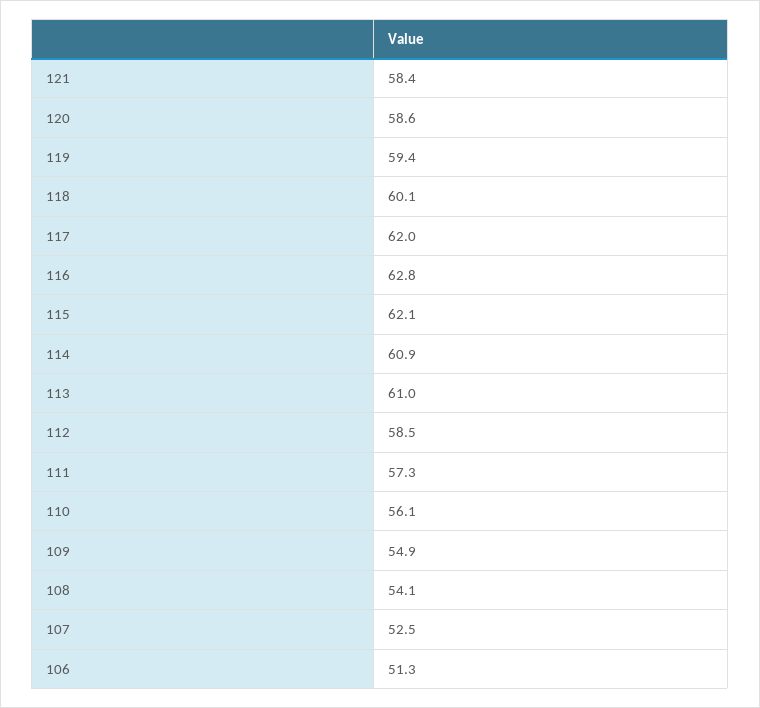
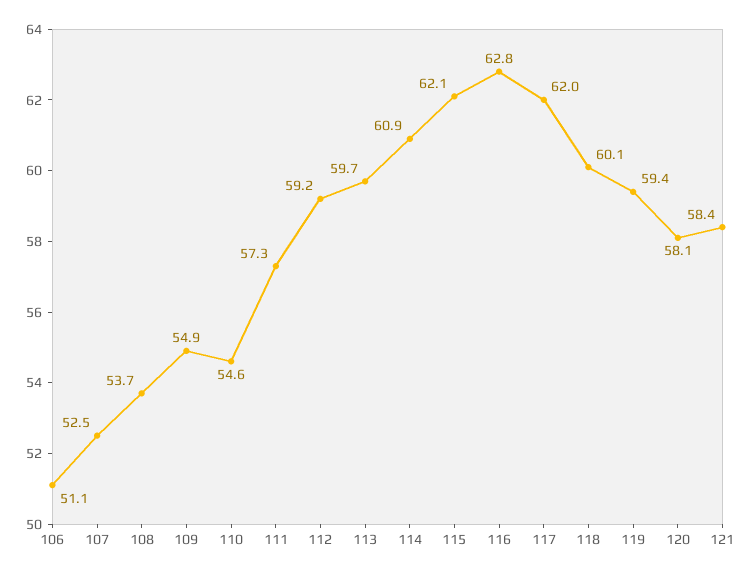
120: 58.6 -> 58.1
113: 61 -> 59.7
112: 58.5 -> 59.2
110: 56.1 -> 54.6
108: 54.1 -> 53.7
106: 51.3 -> 51.1

